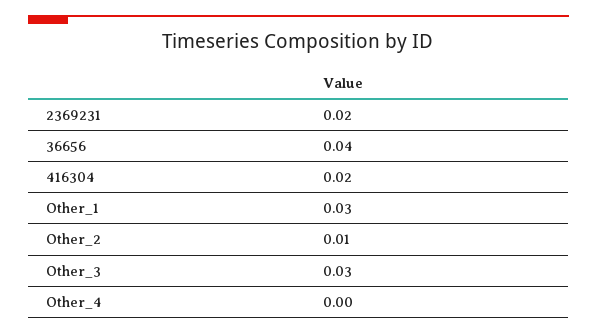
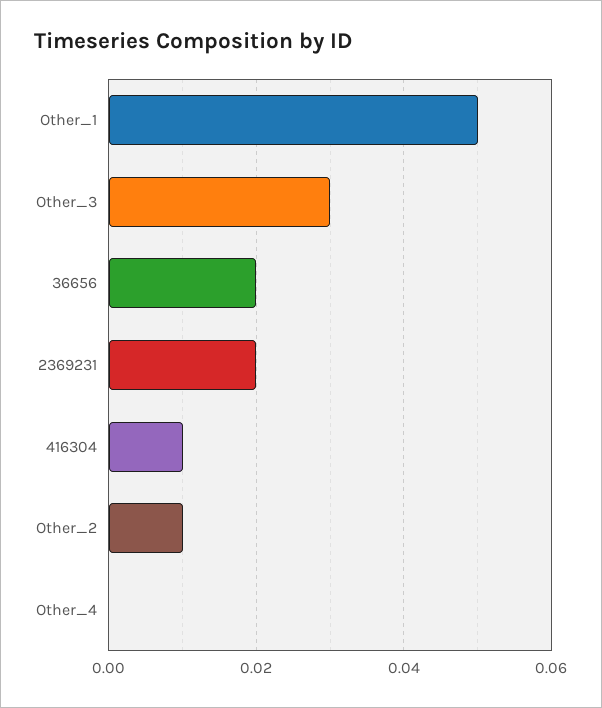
36656: 0.04 -> 0.02
416304: 0.02 -> 0.01
Other_1: 0.03 -> 0.05

